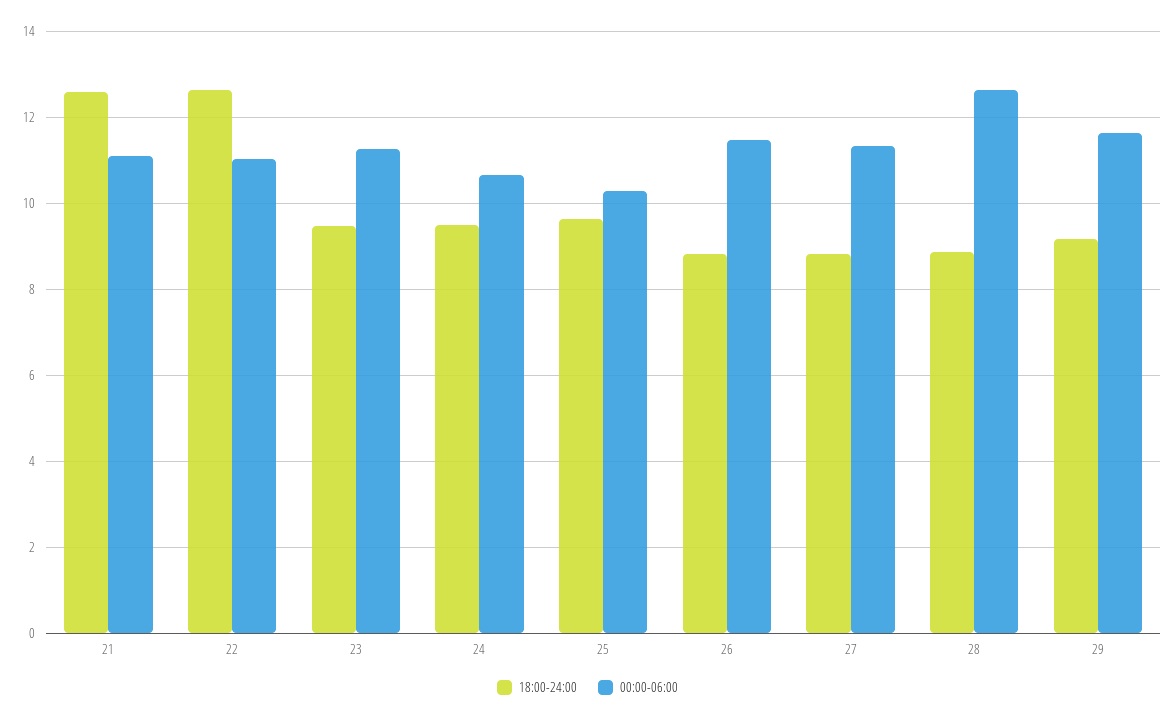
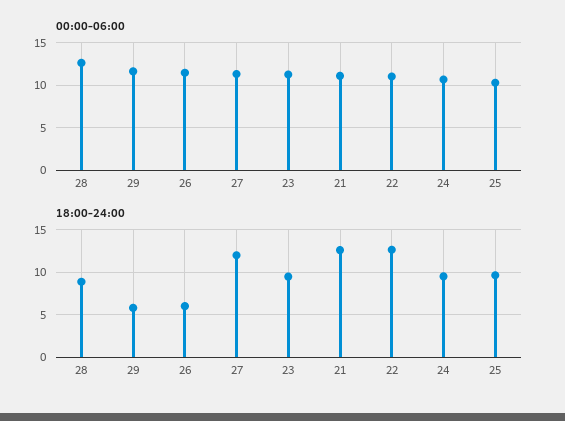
18:00-24:00, 26: 8.8 -> 6
18:00-24:00, 27: 8.8 -> 12
18:00-24:00, 29: 9.2 -> 6

